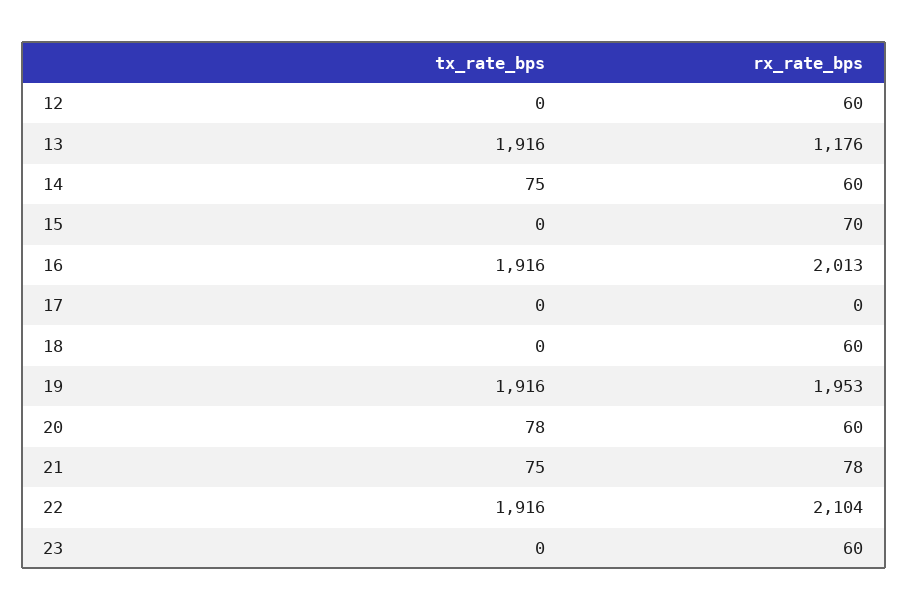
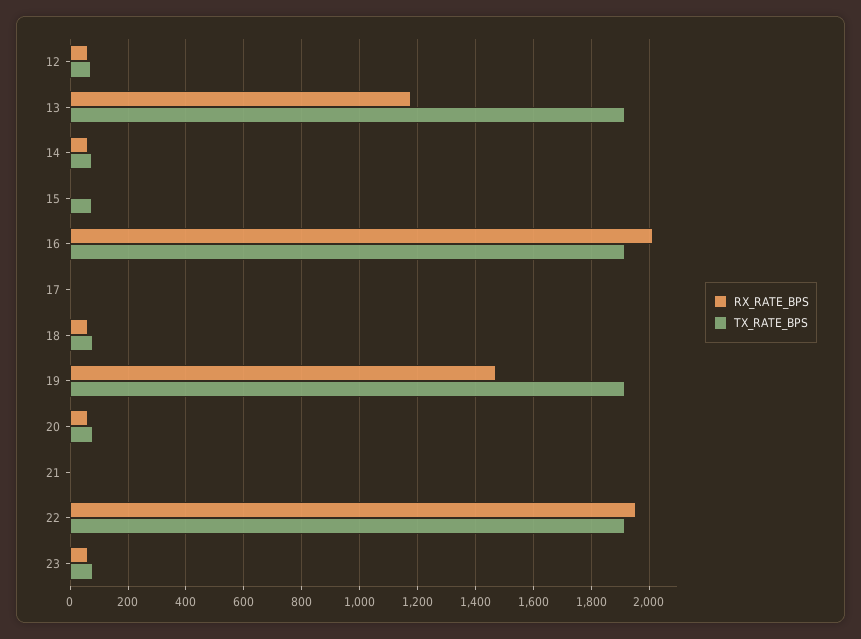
tx_rate_bps, 12: 0 -> 75
tx_rate_bps, 15: 0 -> 75
rx_rate_bps, 15: 70 -> 0
tx_rate_bps, 18: 0 -> 75
rx_rate_bps, 19: 1953 -> 1475
tx_rate_bps, 21: 75 -> 0
rx_rate_bps, 21: 78 -> 0
rx_rate_bps, 22: 2104 -> 1950
tx_rate_bps, 23: 0 -> 75

